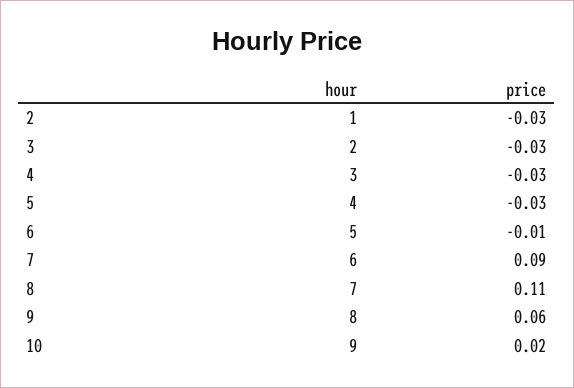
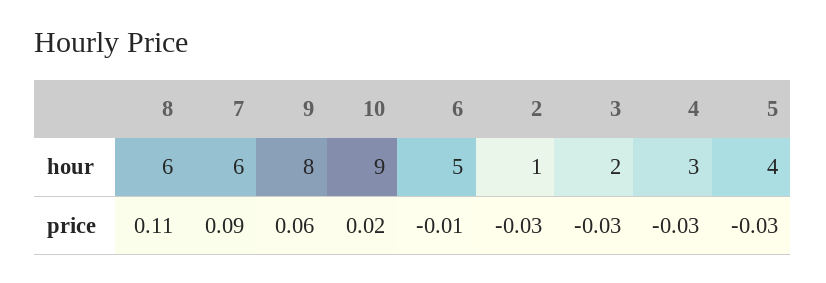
hour, 8: 7 -> 6

